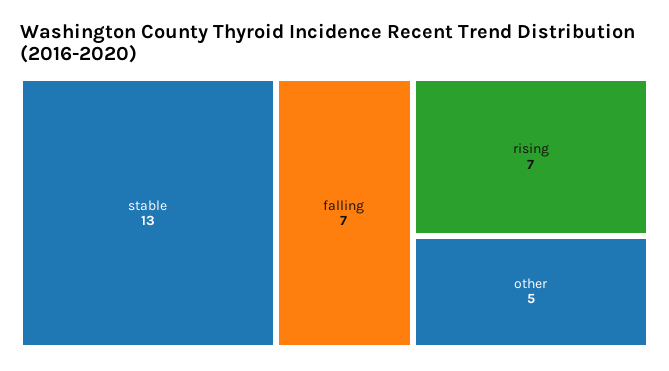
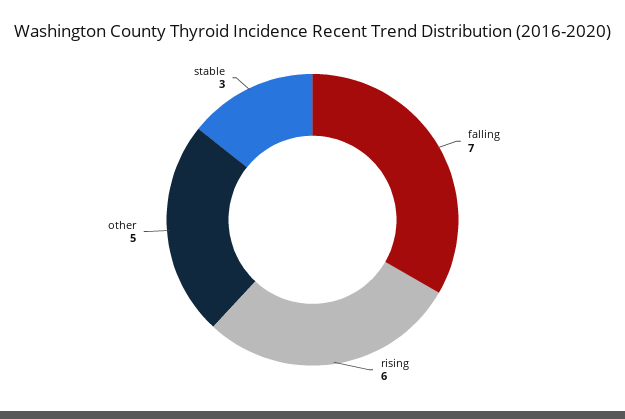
stable: 13 -> 3
rising: 7 -> 6

